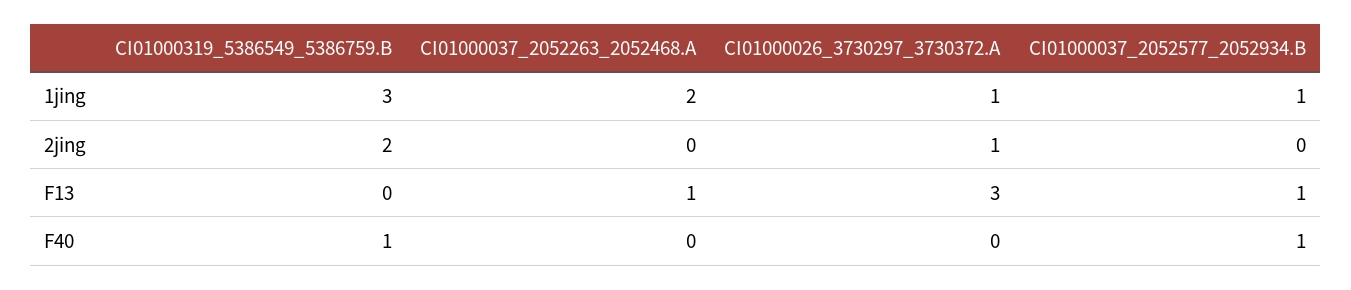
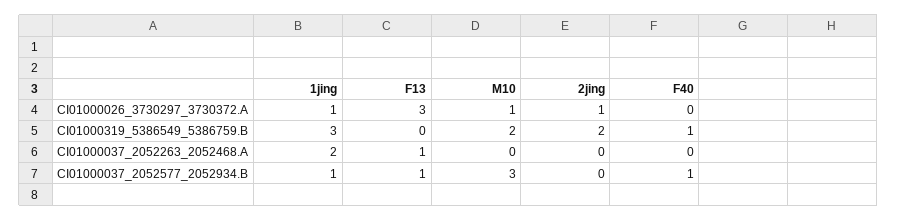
CI01000026_3730297_3730372.A, M10: none -> 1
CI01000319_5386549_5386759.B, M10: none -> 2
CI01000037_2052263_2052468.A, M10: none -> 0
CI01000037_2052577_2052934.B, M10: none -> 3

